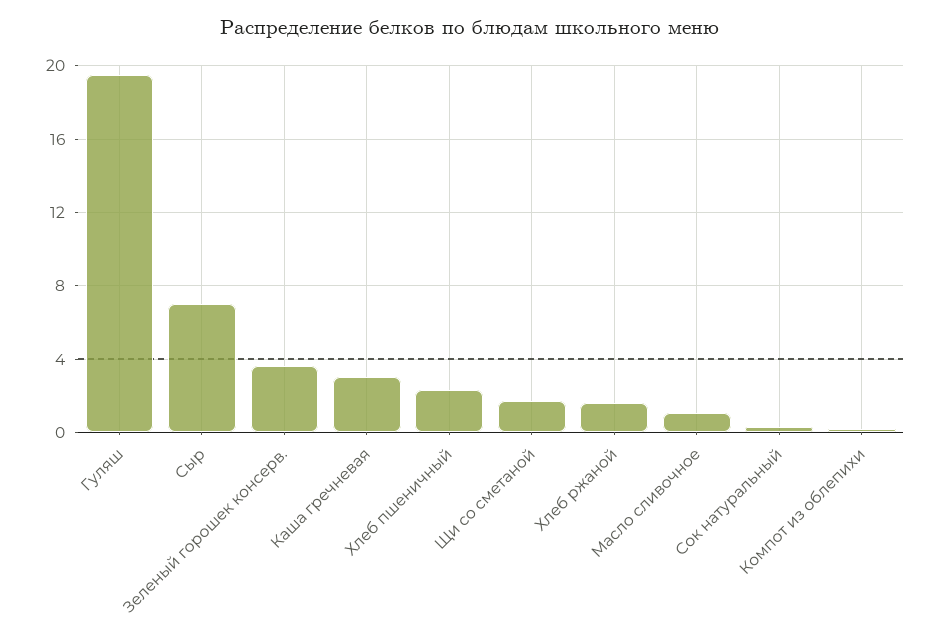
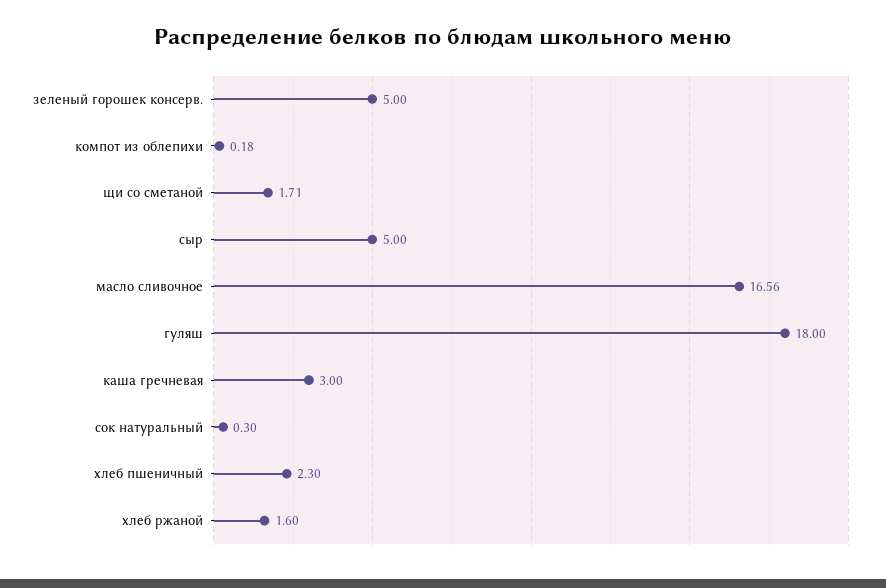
Гуляш: 19.5 -> 18
Сыр: 7 -> 5
Зеленый горошек консерв.: 3.5 -> 5
Масло сливочное: 1 -> 16.56

